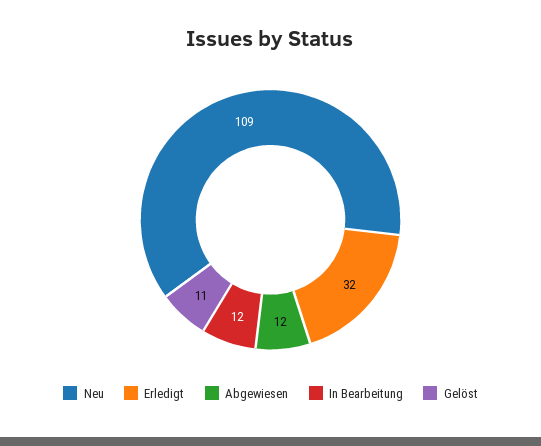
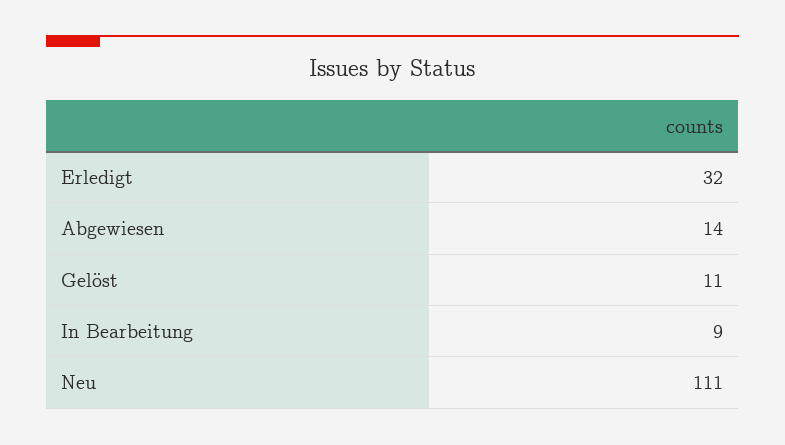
Neu: 109 -> 111
Abgewiesen: 12 -> 14
In Bearbeitung: 12 -> 9

